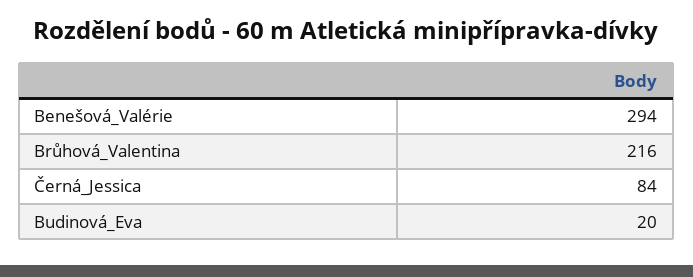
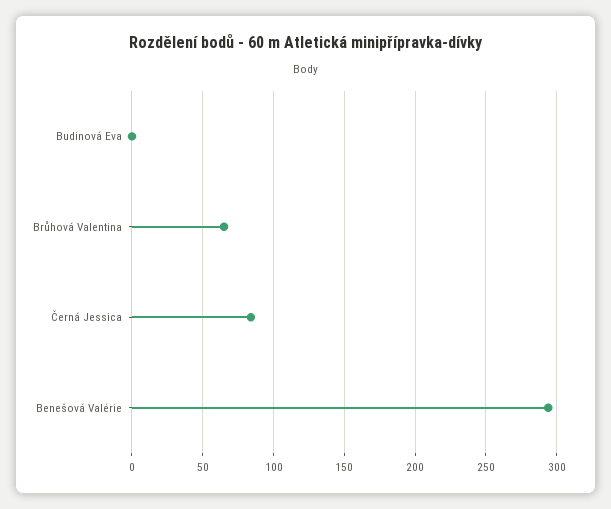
Brůhová_Valentina: 216 -> 65
Budinová_Eva: 20 -> 0

